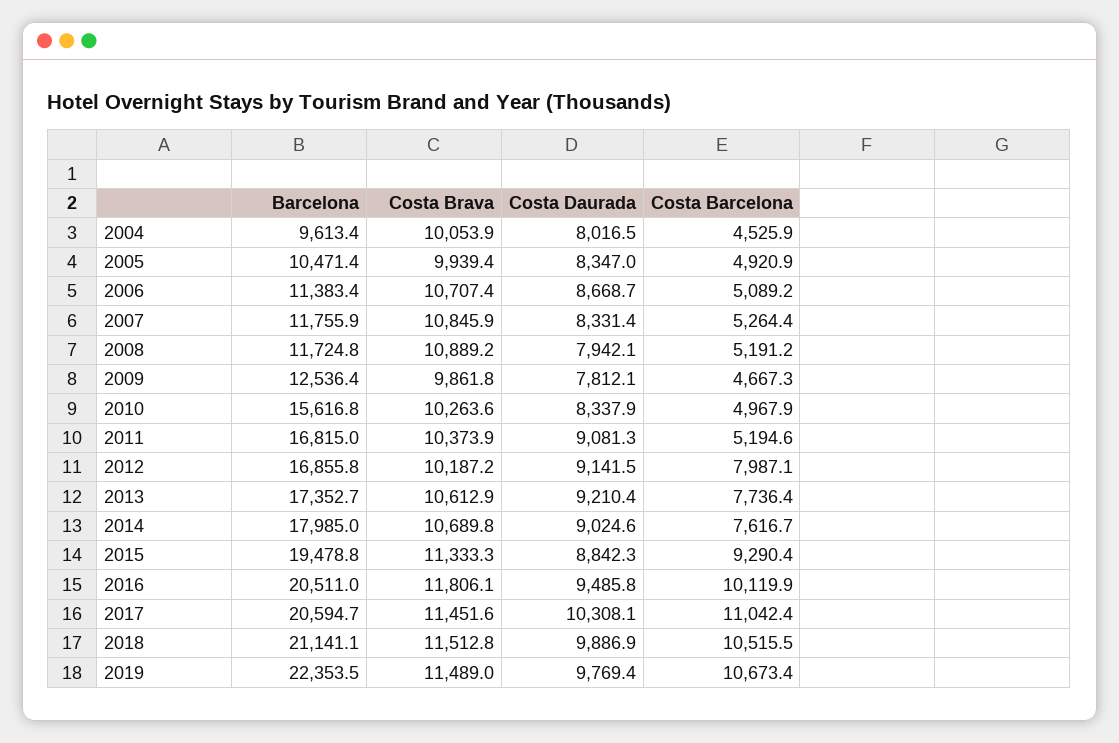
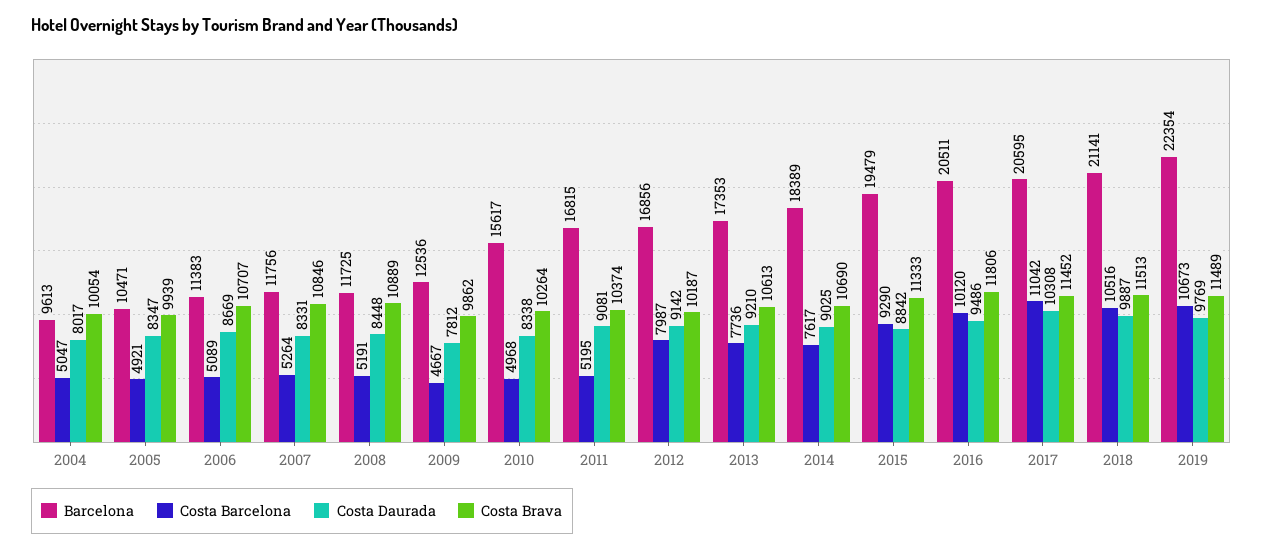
Costa Barcelona, 2004: 4525.9 -> 5047
Costa Daurada, 2008: 7942.1 -> 8448
Barcelona, 2014: 17985 -> 18389

